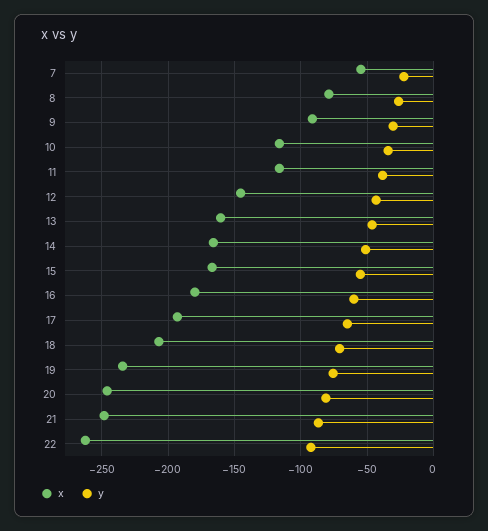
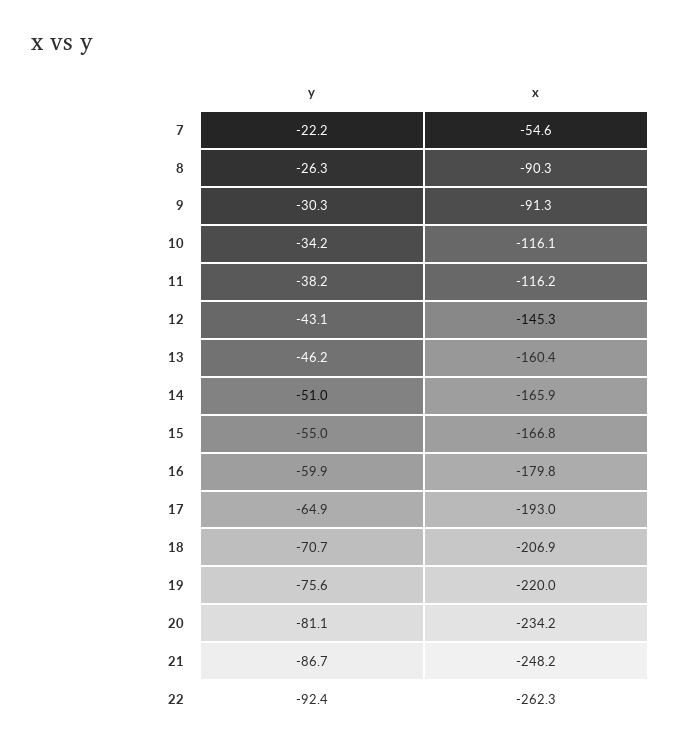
x, 8: -80 -> -90.3
x, 19: -235 -> -220
x, 20: -245 -> -234.2

